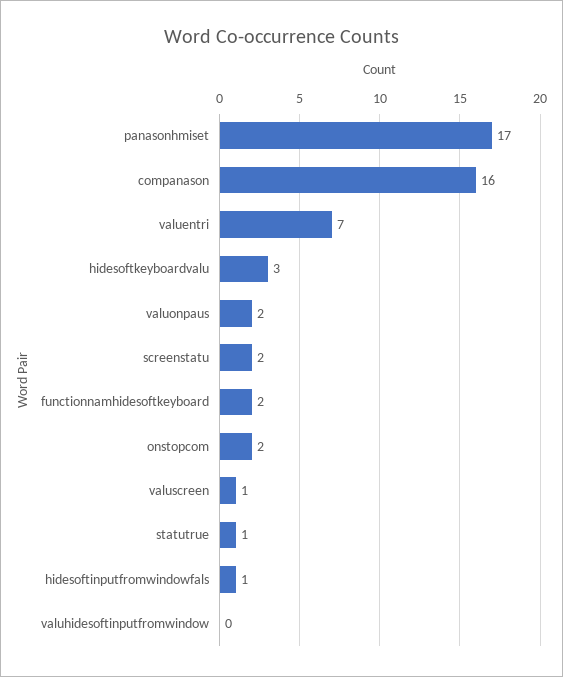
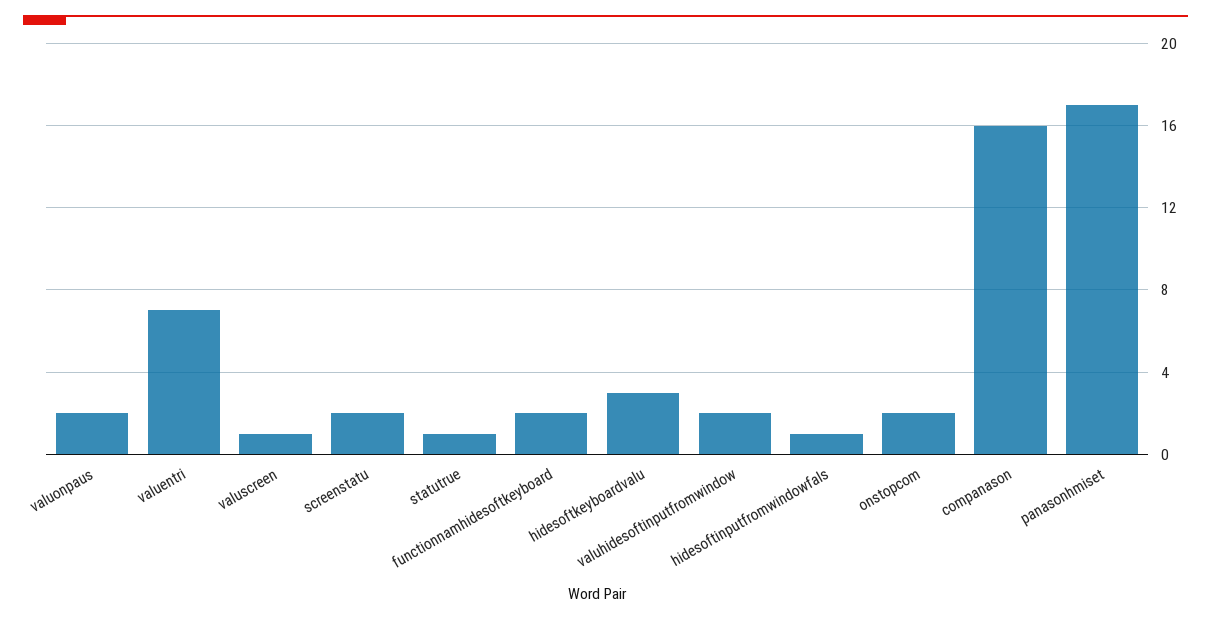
valuhidesoftinputfromwindow: 0 -> 2

